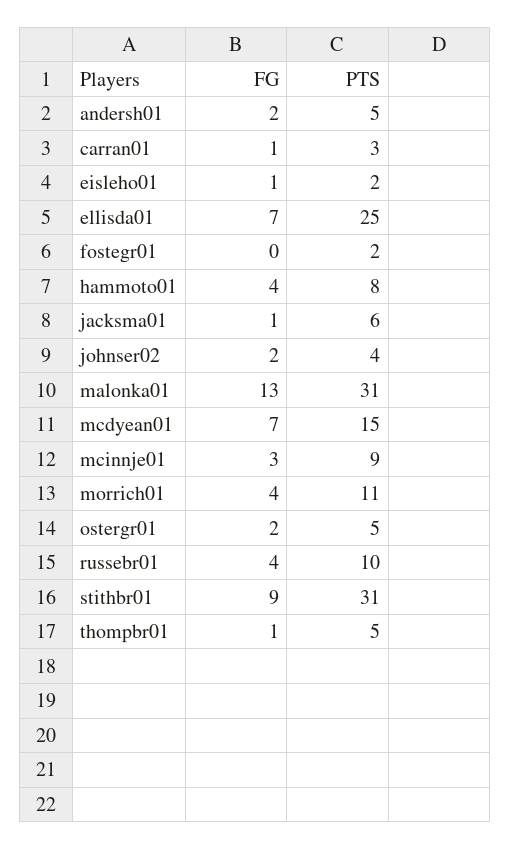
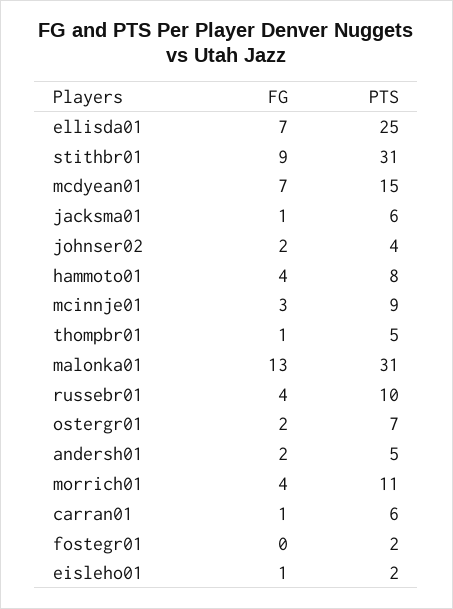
PTS, carran01: 3 -> 6
PTS, ostergr01: 5 -> 7

